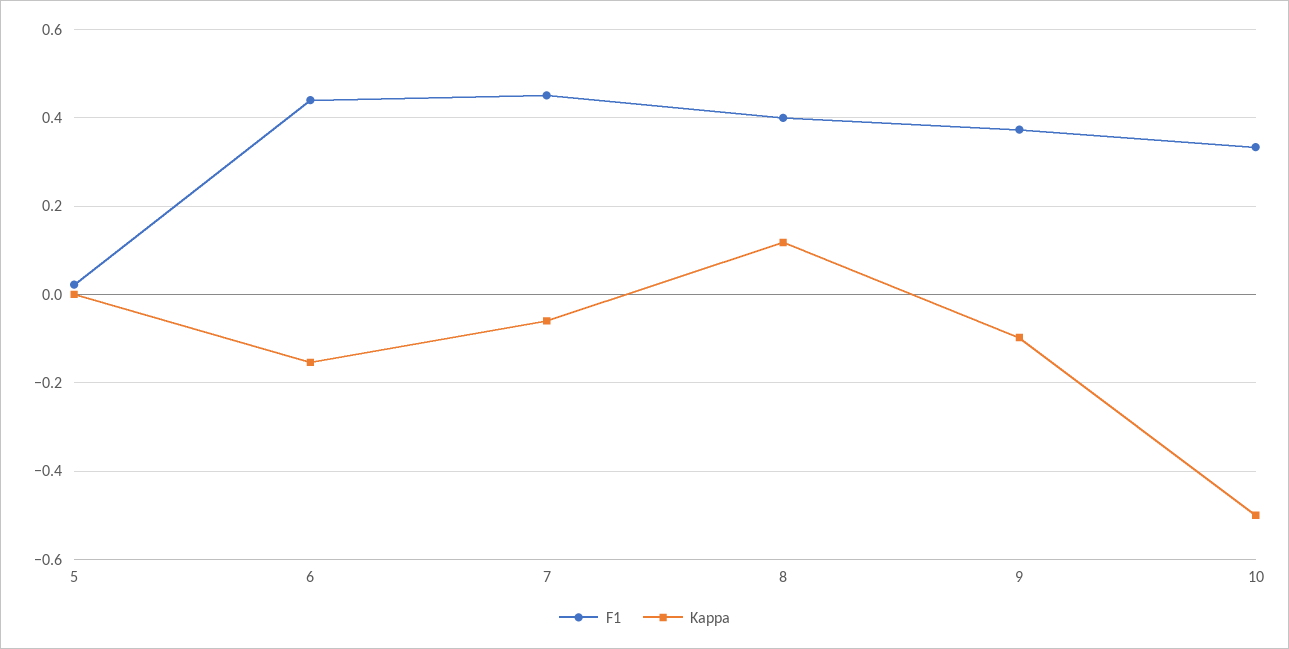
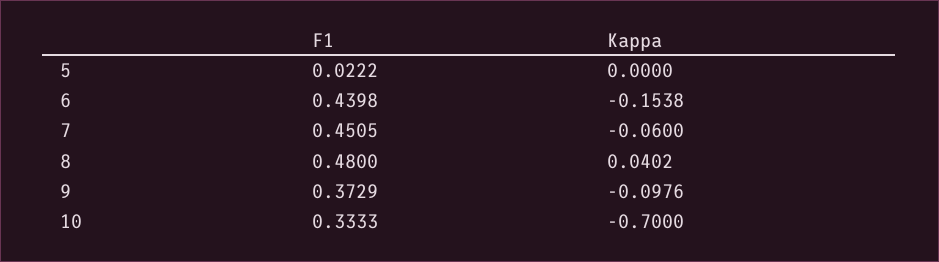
F1, 8: 0.4 -> 0.48
Kappa, 8: 0.12 -> 0.0402
Kappa, 10: -0.5 -> -0.7

